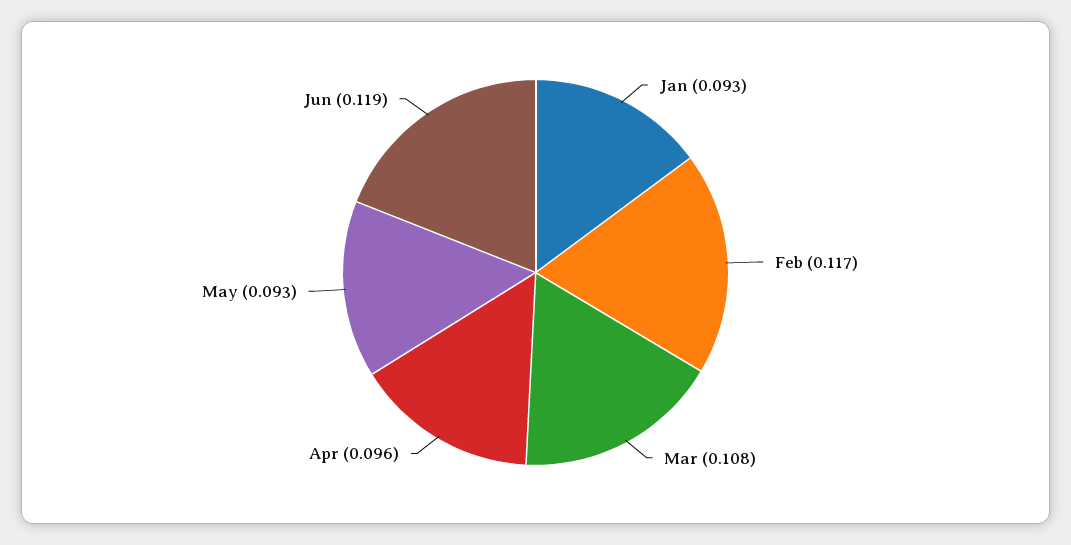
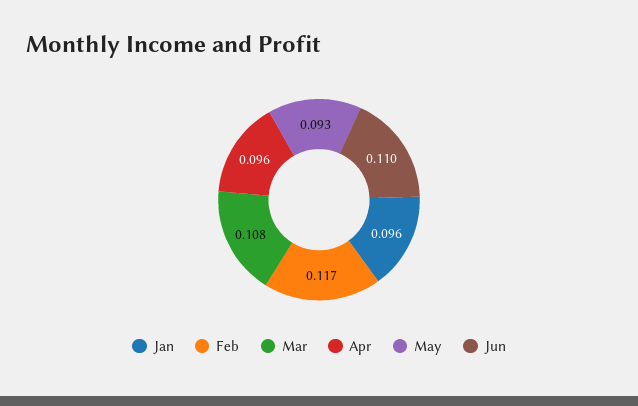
Jan: 0.093 -> 0.096
Jun: 0.119 -> 0.11

